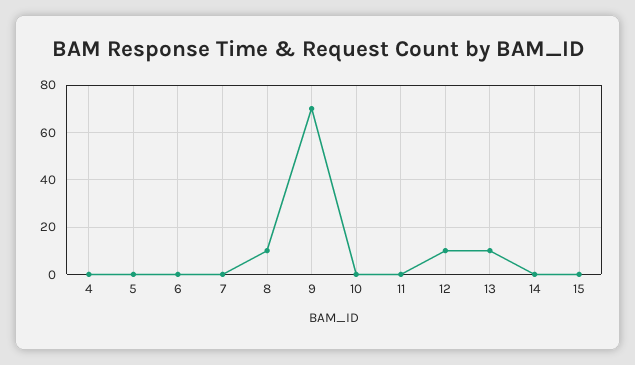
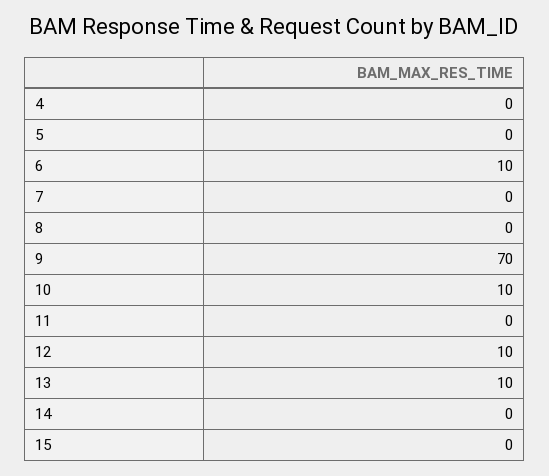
6: 0 -> 10
8: 10 -> 0
10: 0 -> 10

